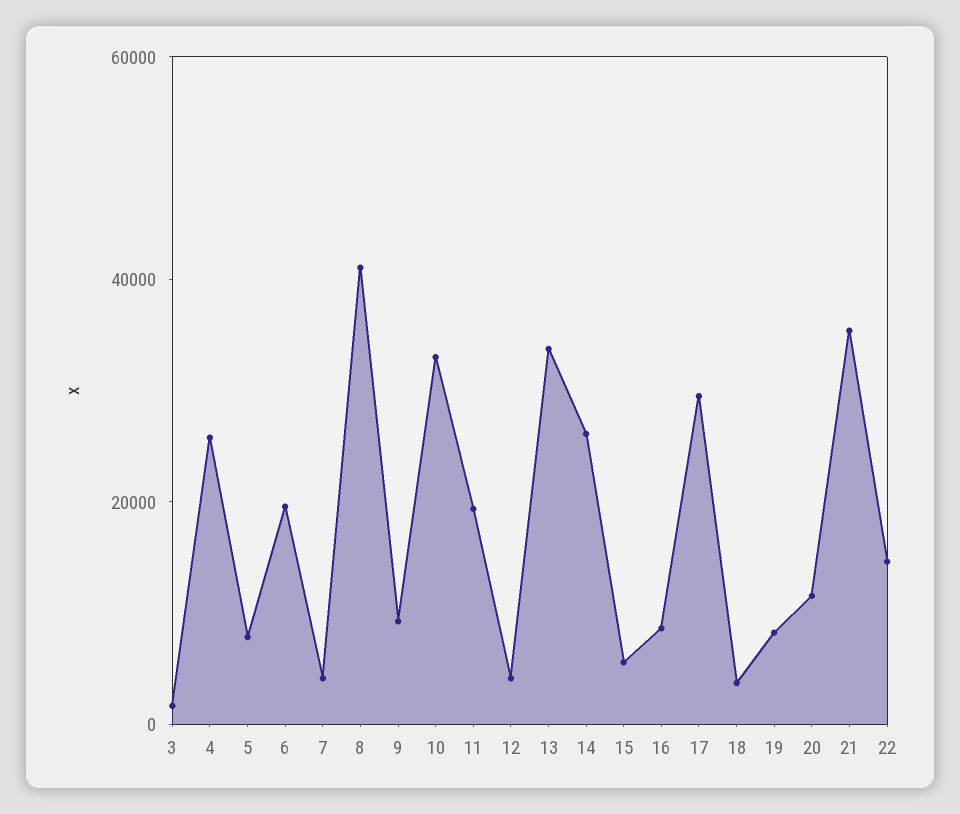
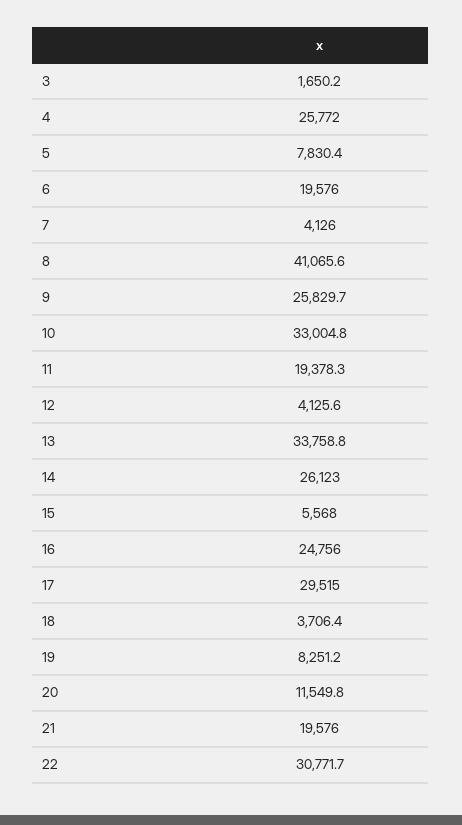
9: 10000 -> 25829.7
16: 10000 -> 24756
21: 35000 -> 19576
22: 15000 -> 30771.7

